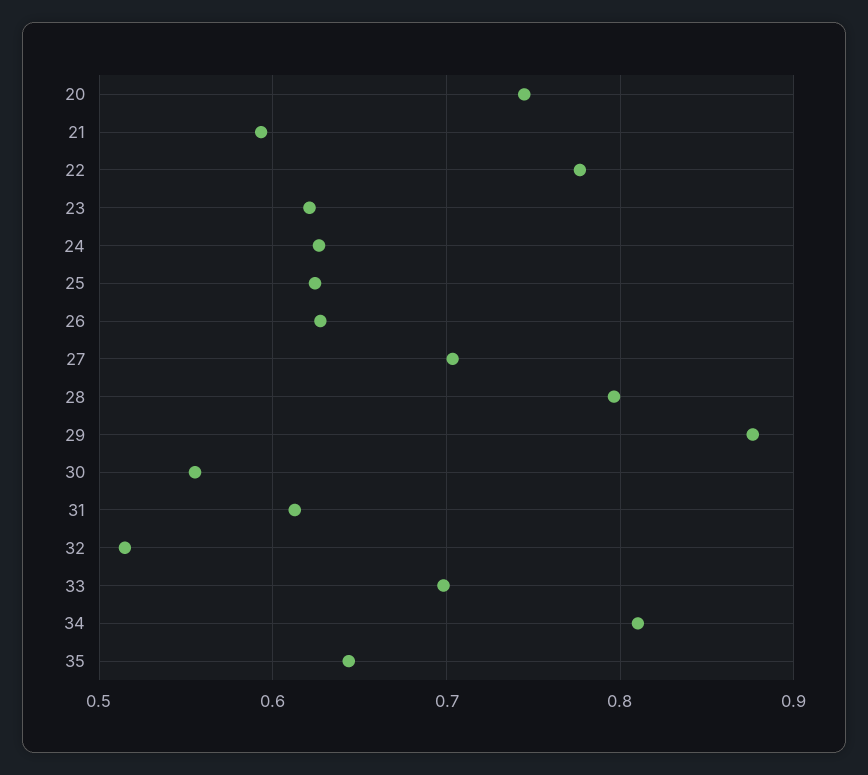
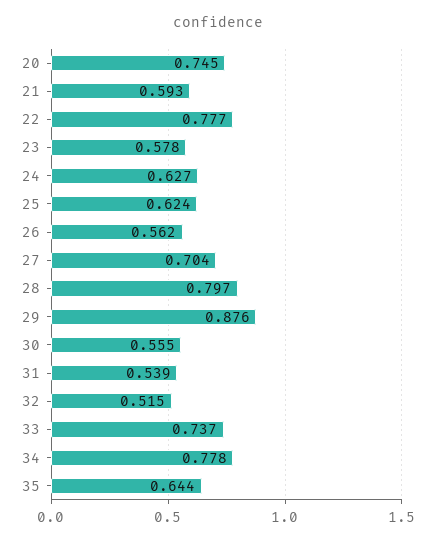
23: 0.62 -> 0.578
26: 0.63 -> 0.562
31: 0.61 -> 0.539
33: 0.7 -> 0.737
34: 0.81 -> 0.778

